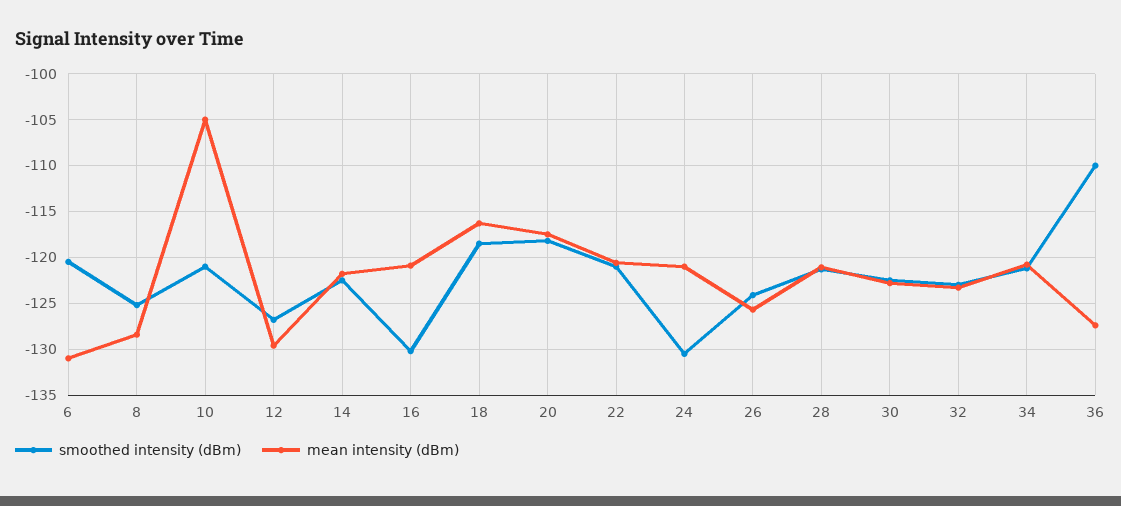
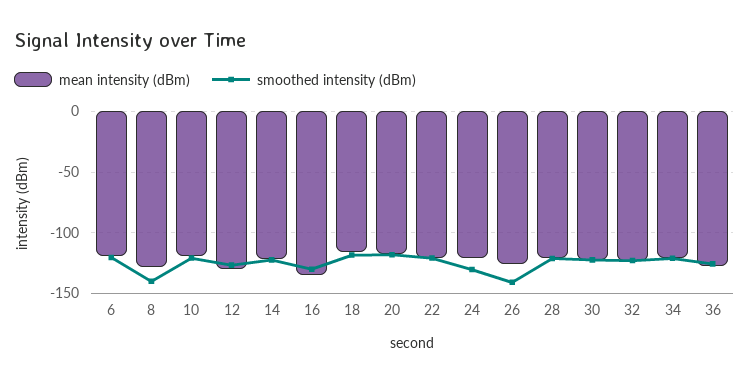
mean intensity (dBm), 6: -131 -> -120
smoothed intensity (dBm), 8: -125 -> -140
mean intensity (dBm), 10: -105 -> -120
mean intensity (dBm), 16: -121 -> -135
smoothed intensity (dBm), 26: -124 -> -140
smoothed intensity (dBm), 36: -110 -> -125

